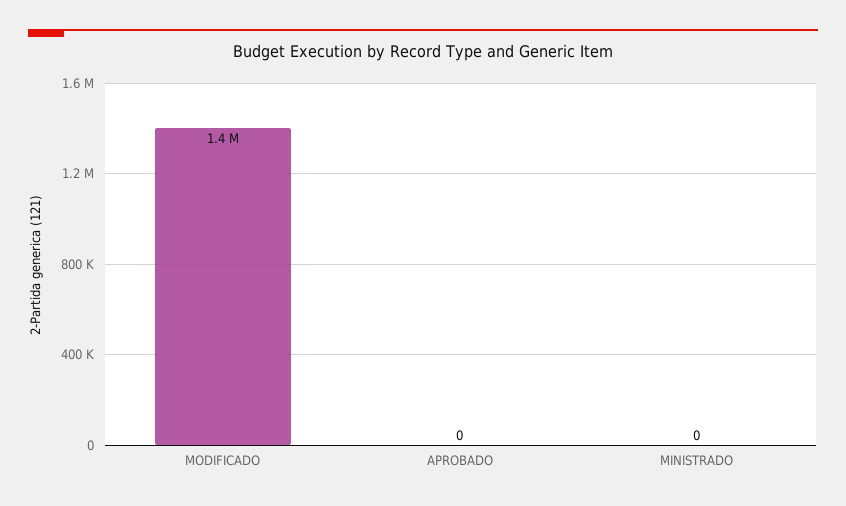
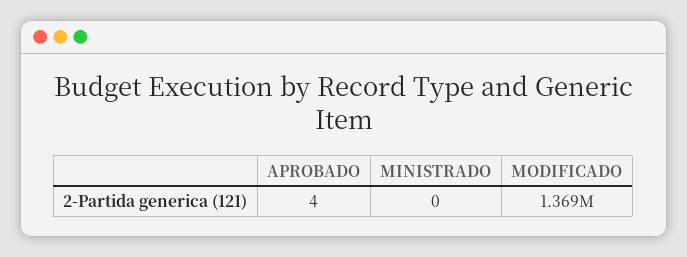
APROBADO: 0 -> 4

